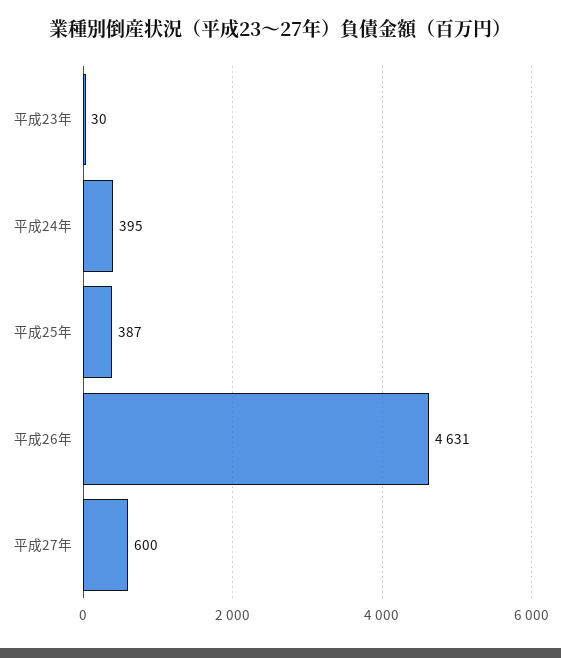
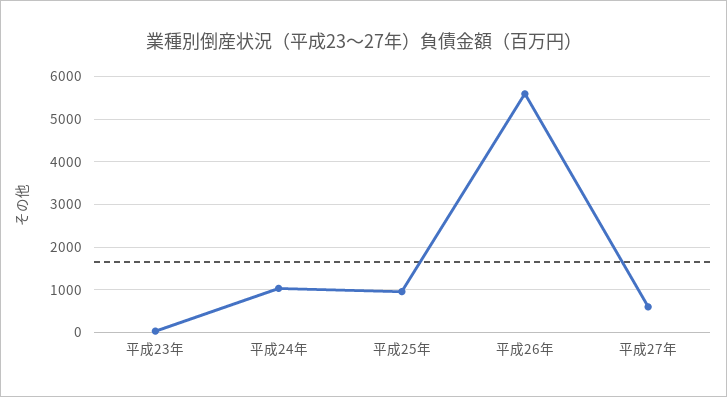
平成24年: 395 -> 1000
平成25年: 387 -> 1000
平成26年: 4631 -> 5600

